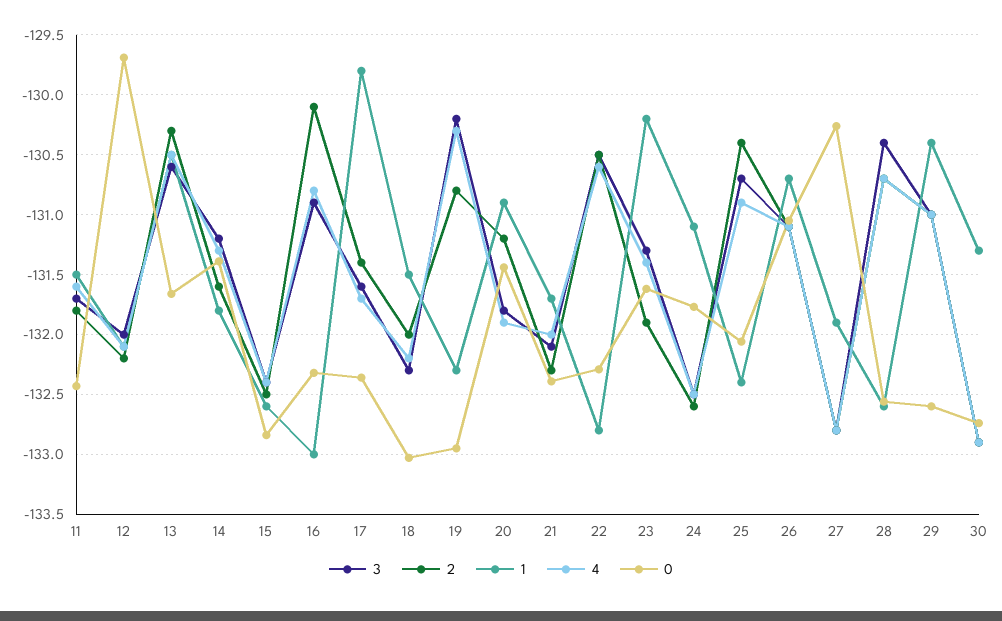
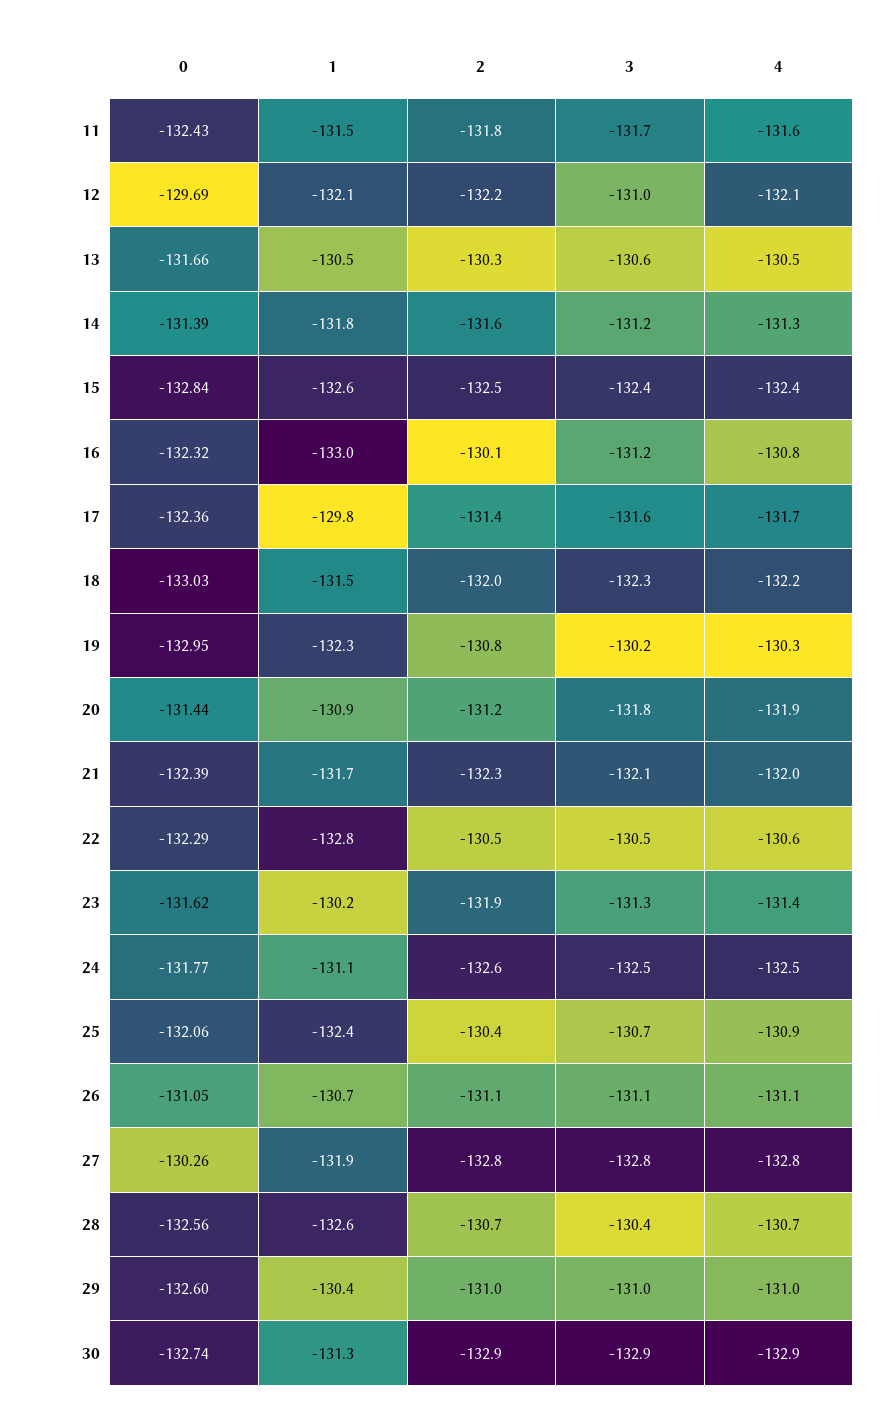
3, 12: -132 -> -131
3, 16: -130.9 -> -131.2

